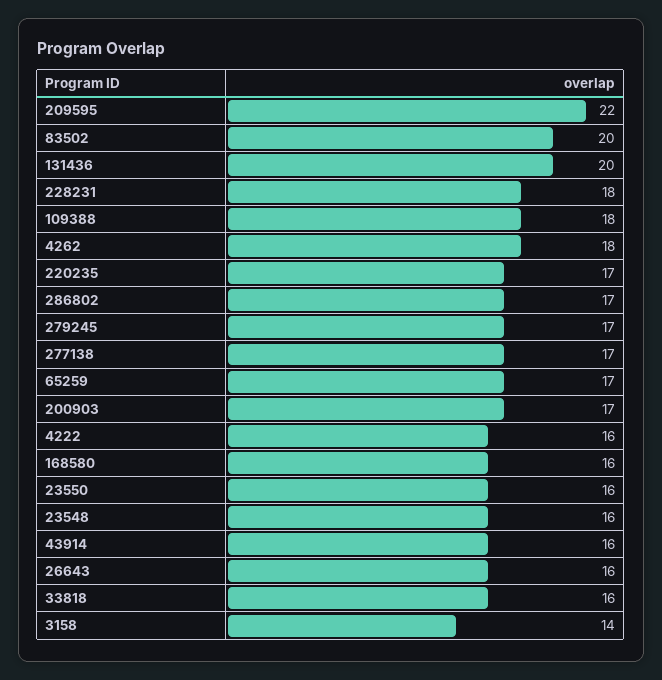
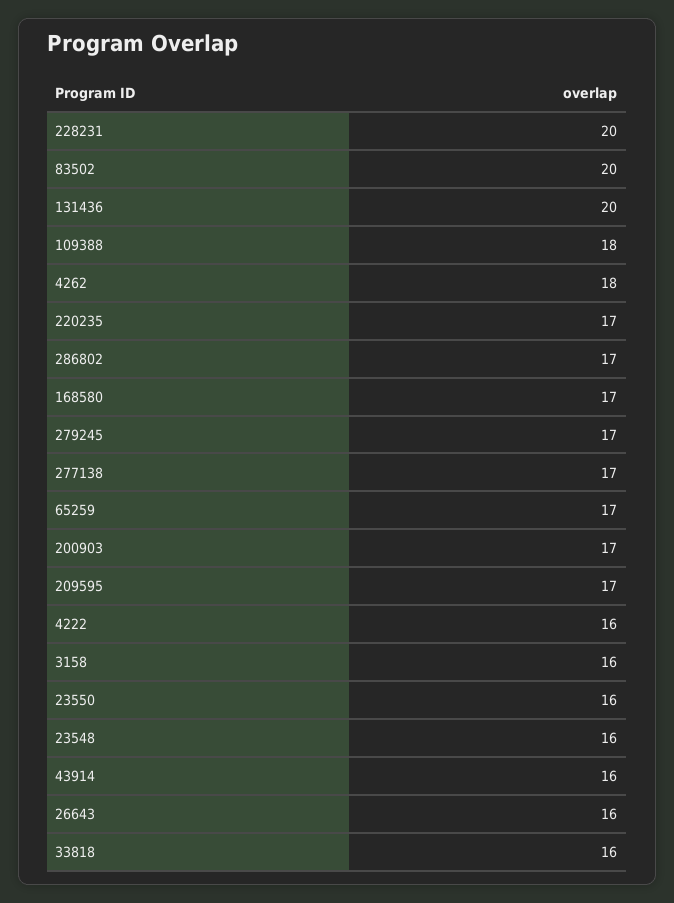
209595: 22 -> 17
228231: 18 -> 20
168580: 16 -> 17
3158: 14 -> 16

